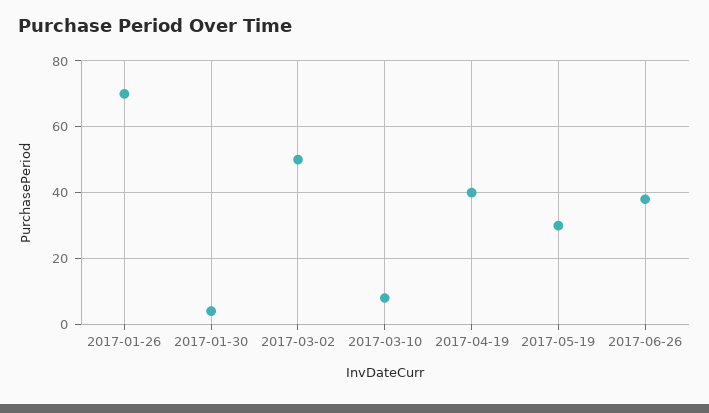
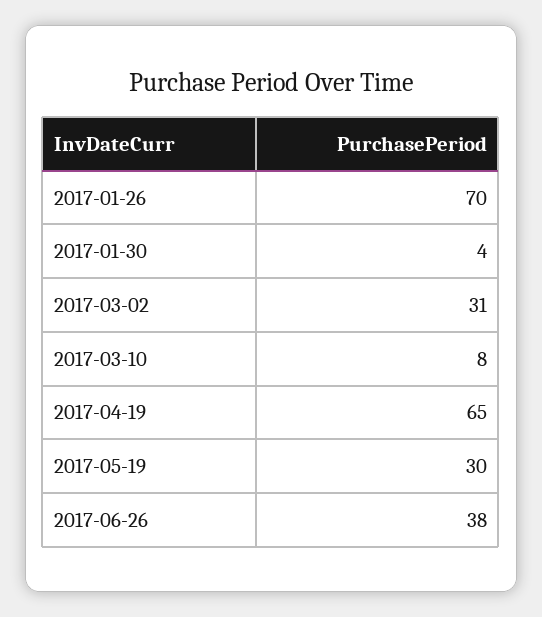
2017-03-02: 50 -> 31
2017-04-19: 40 -> 65

